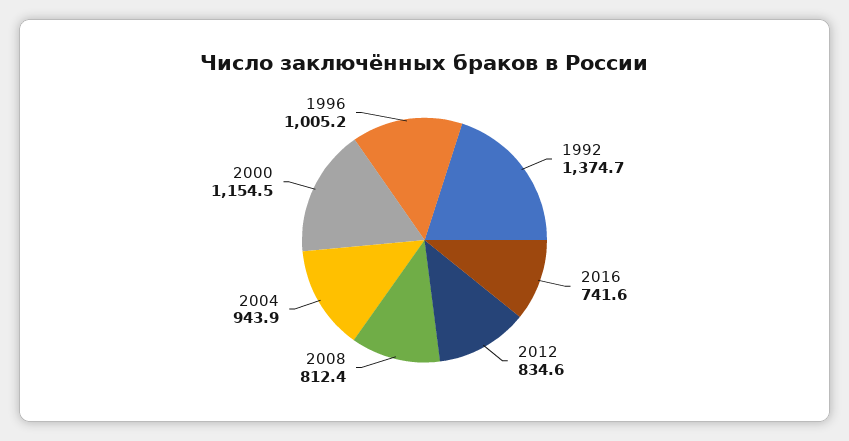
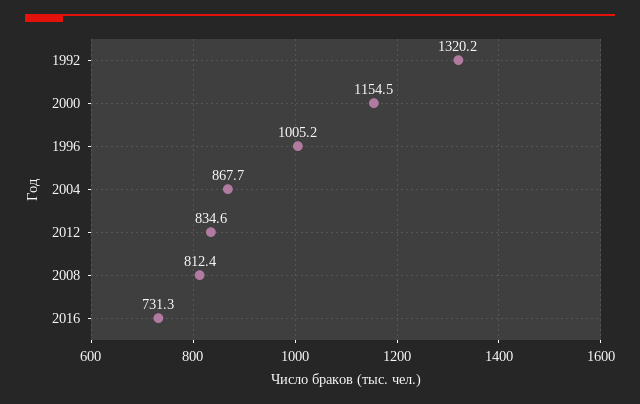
1992: 1374.7 -> 1320.2
2016: 741.6 -> 731.3
2004: 943.9 -> 867.7

